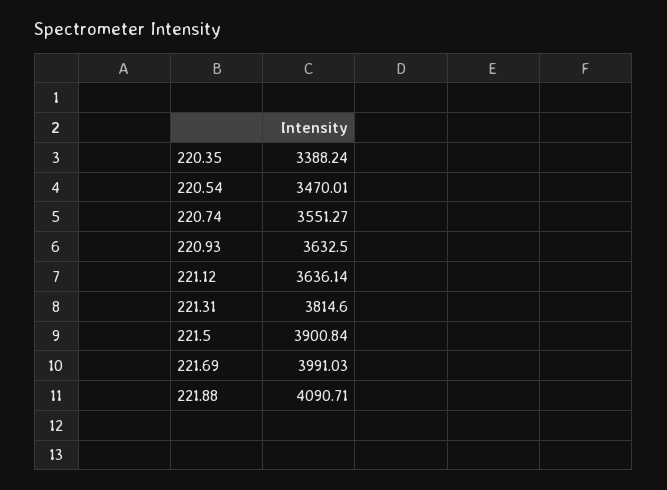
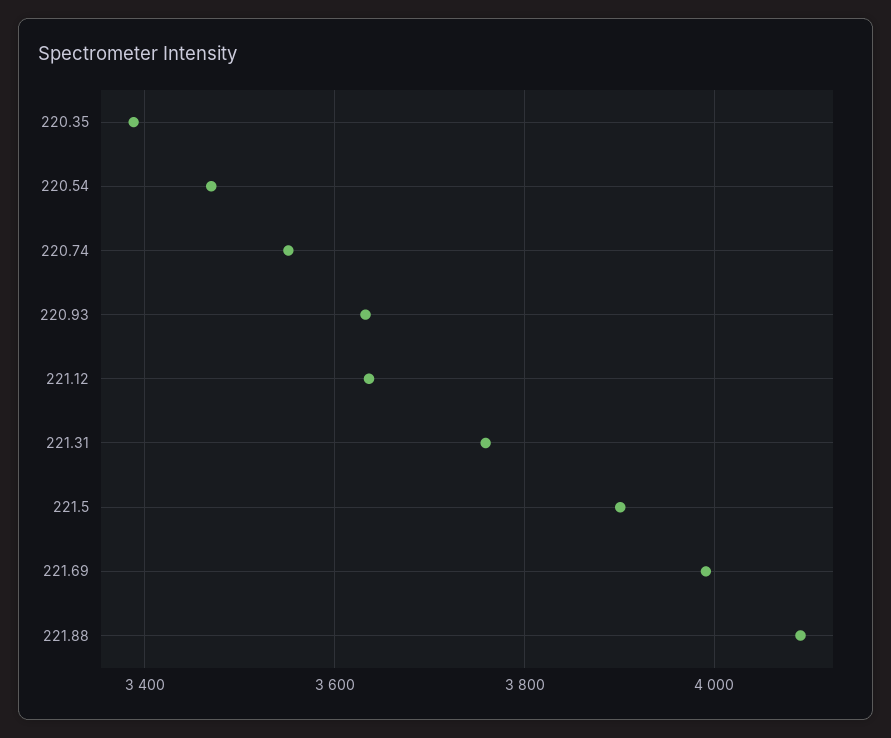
221.31: 3814.6 -> 3760

